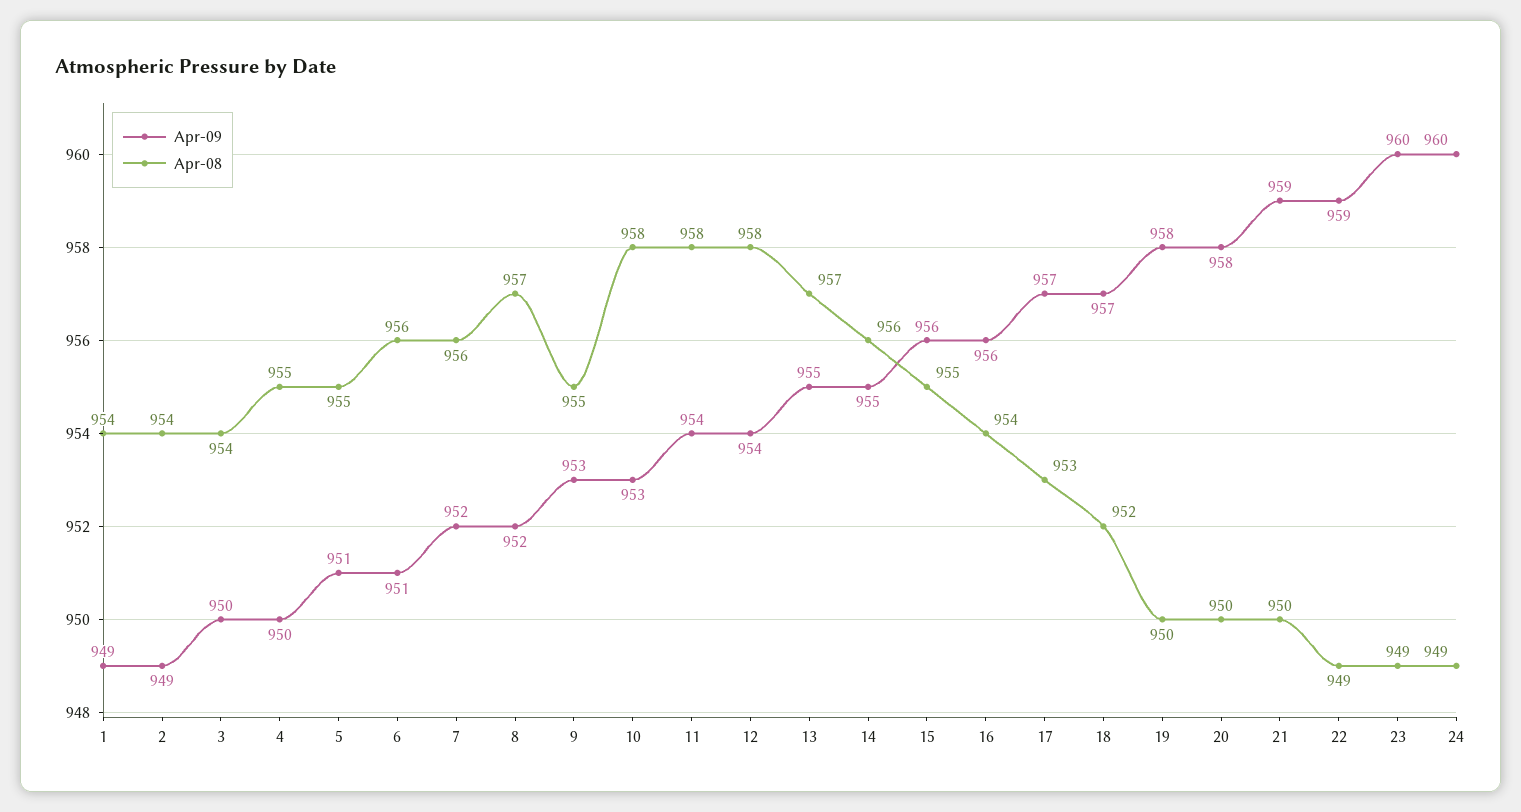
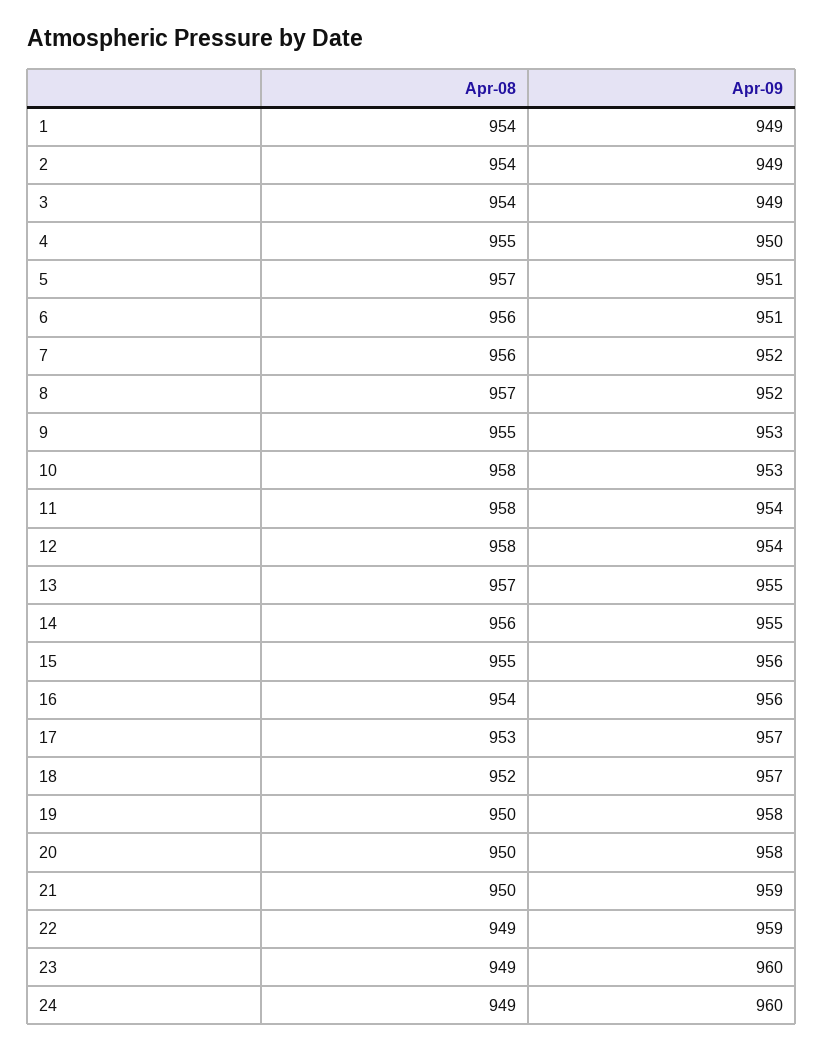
Apr-09, 3: 950 -> 949
Apr-08, 5: 955 -> 957

